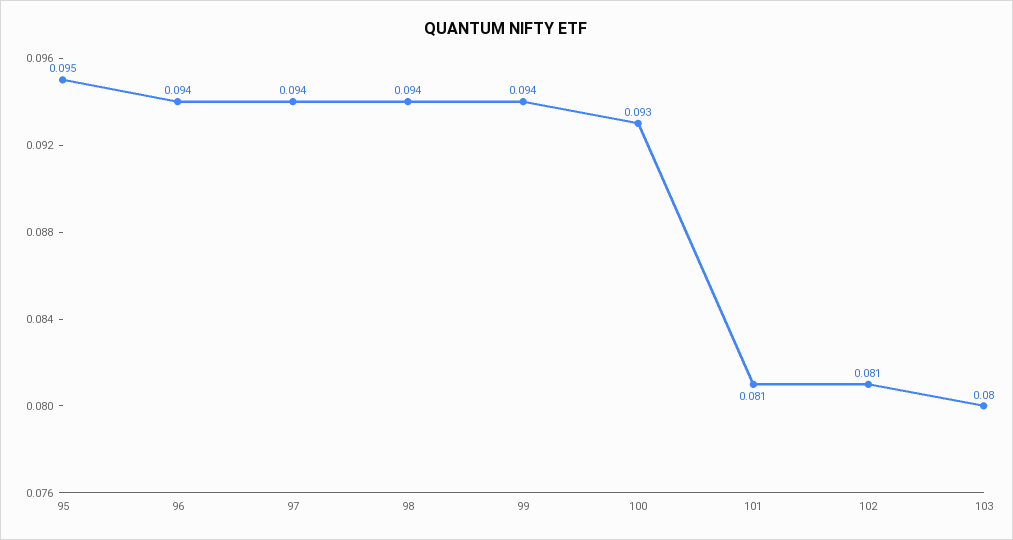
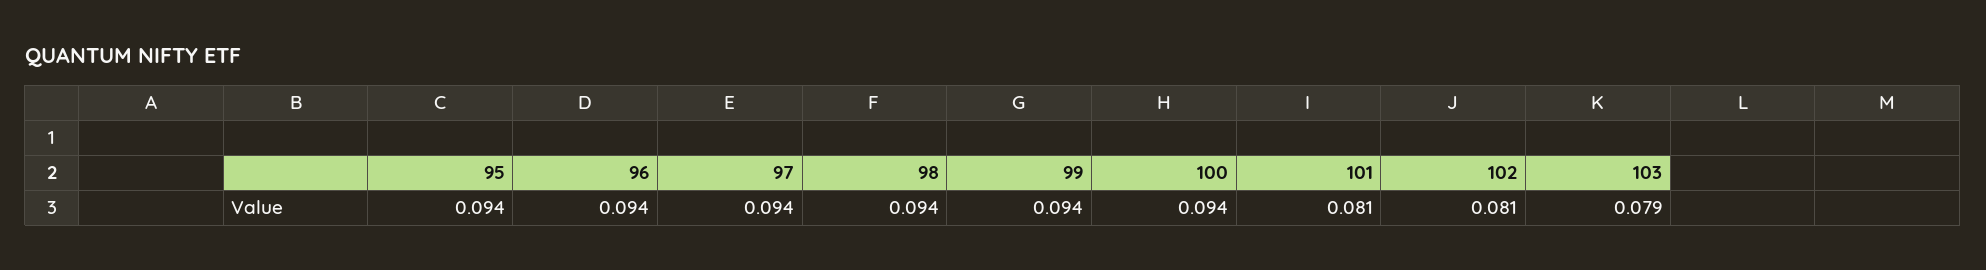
95: 0.095 -> 0.094
100: 0.093 -> 0.094
103: 0.08 -> 0.079

